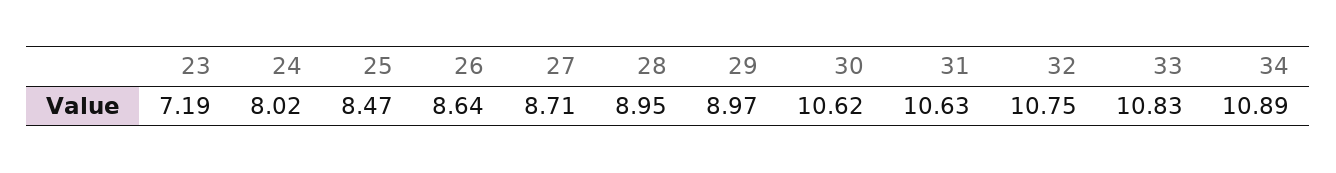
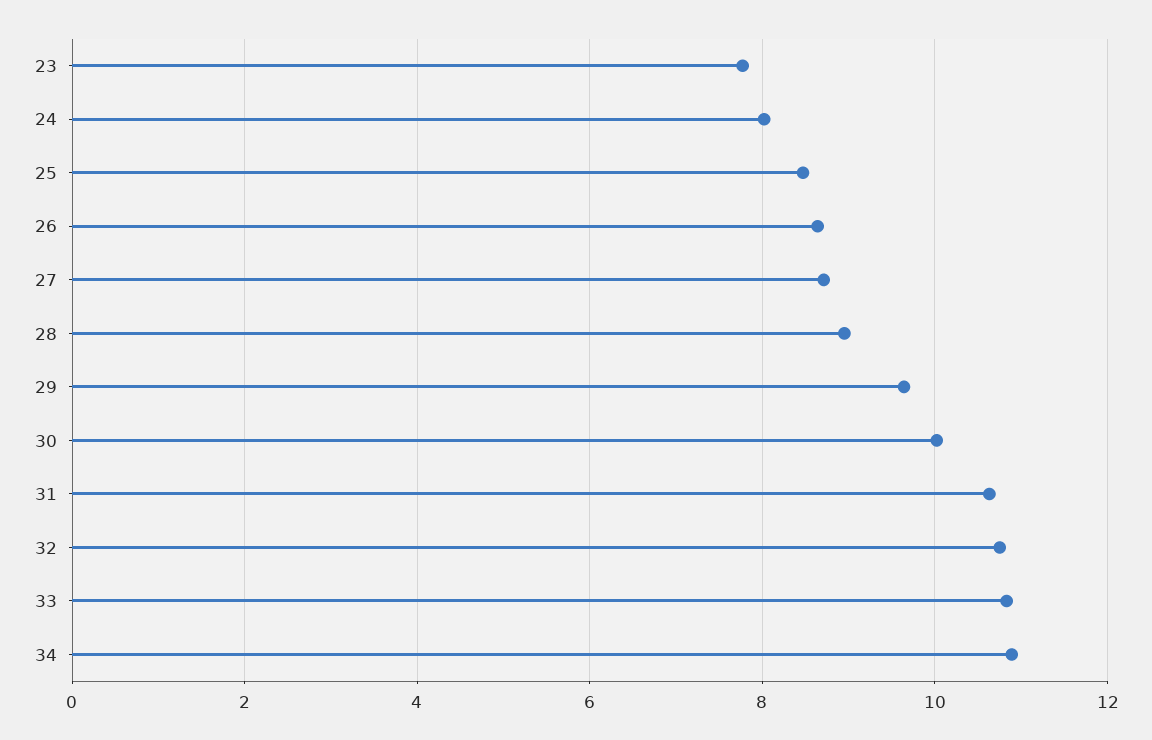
23: 7.19 -> 7.8
29: 8.97 -> 9.6
30: 10.62 -> 10

